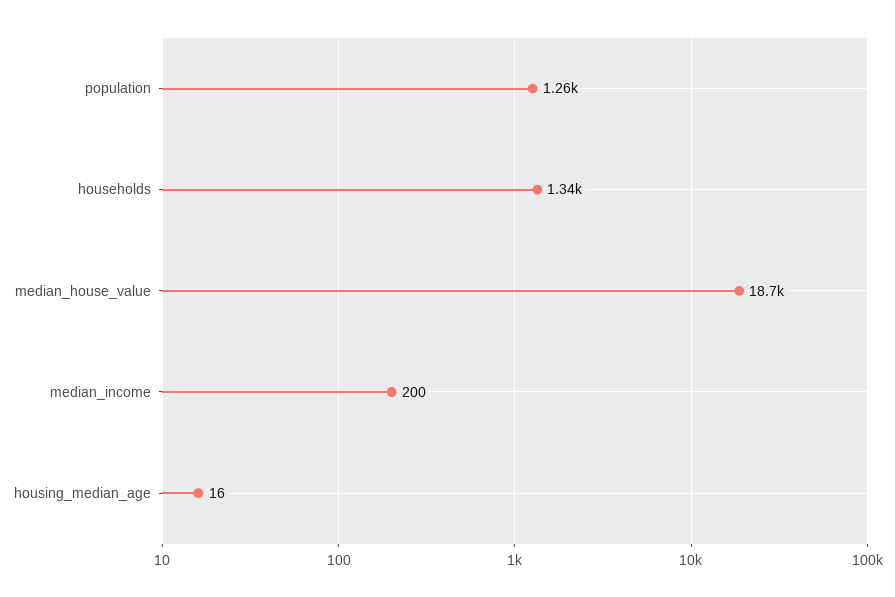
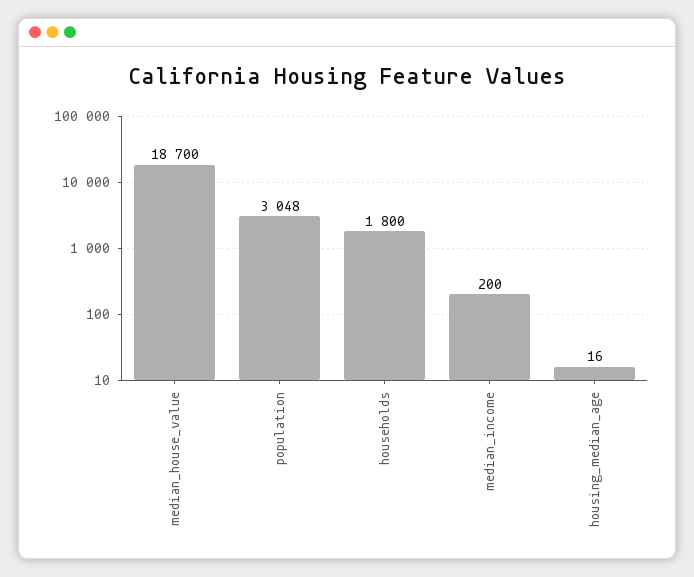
population: 1260 -> 3048
households: 1340 -> 1800

